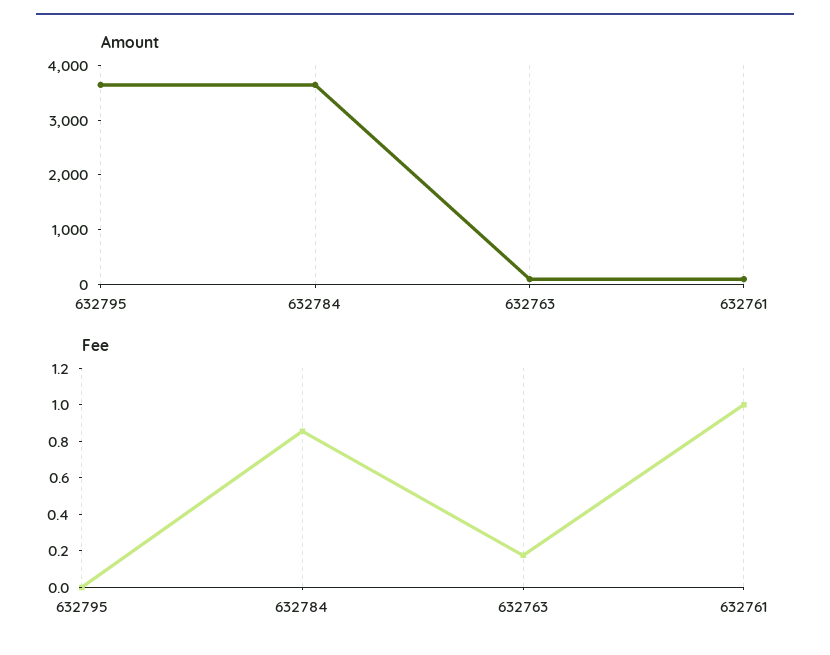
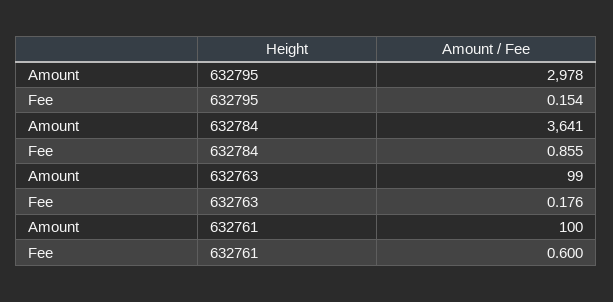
Amount, 632795: 3600 -> 2978
Fee, 632795: 0 -> 0.154
Fee, 632761: 1 -> 0.6

